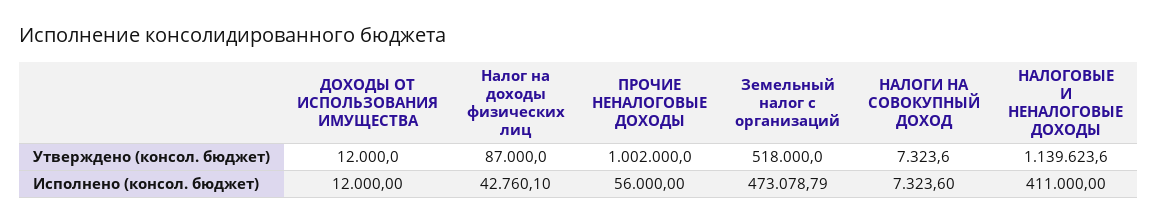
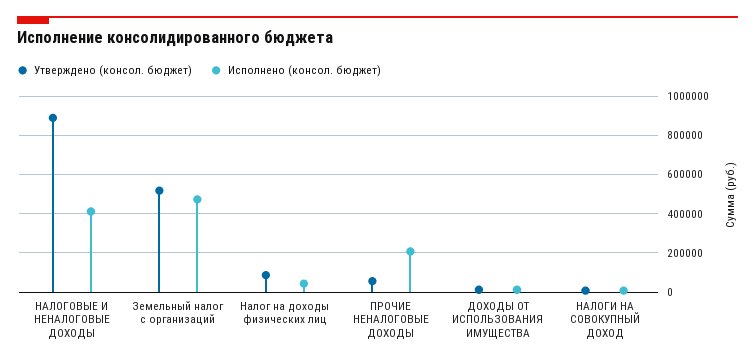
Утверждено (консол. бюджет), ПРОЧИЕ НЕНАЛОГОВЫЕ ДОХОДЫ: 1002000 -> 50000
Утверждено (консол. бюджет), НАЛОГОВЫЕ И НЕНАЛОГОВЫЕ ДОХОДЫ: 1139623.6 -> 900000
Исполнено (консол. бюджет), ПРОЧИЕ НЕНАЛОГОВЫЕ ДОХОДЫ: 56000 -> 200000

